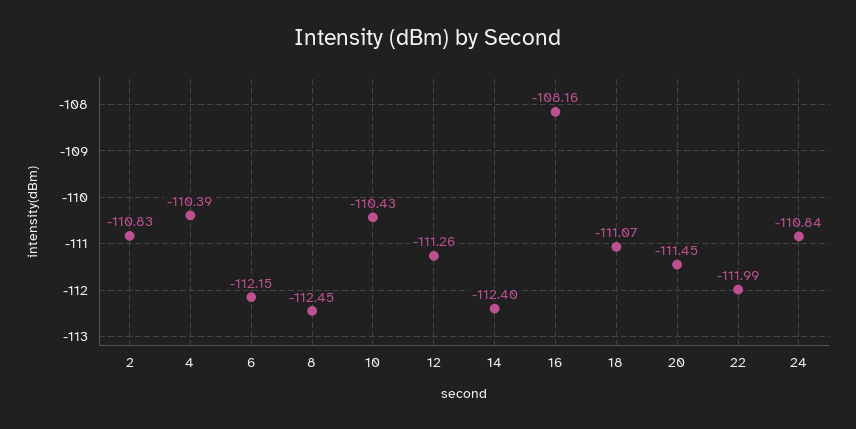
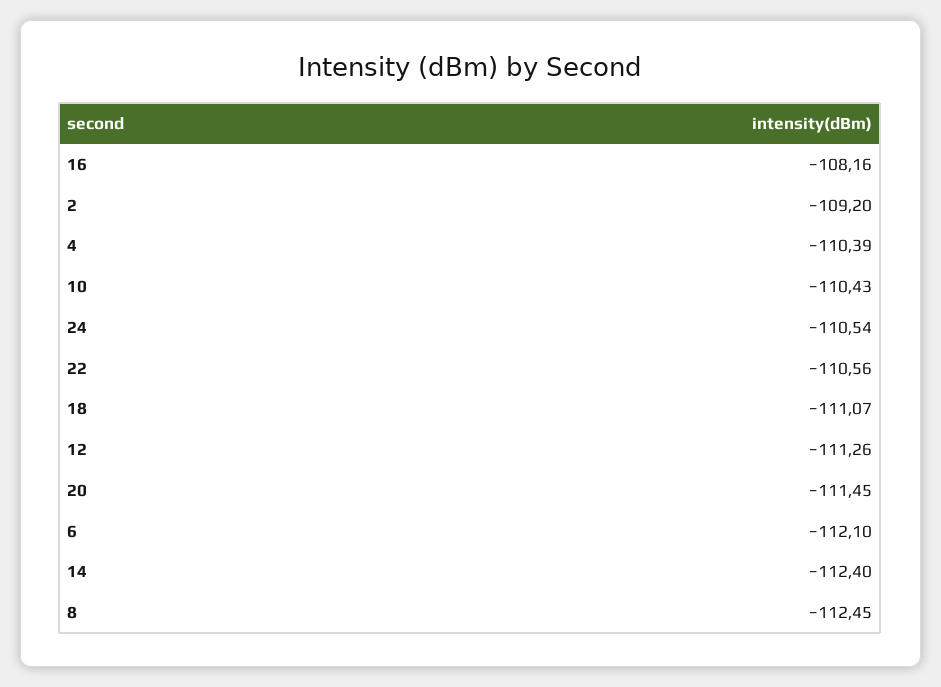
2: -110.83 -> -109.2
6: -112.15 -> -112.1
22: -111.99 -> -110.56
24: -110.84 -> -110.54

